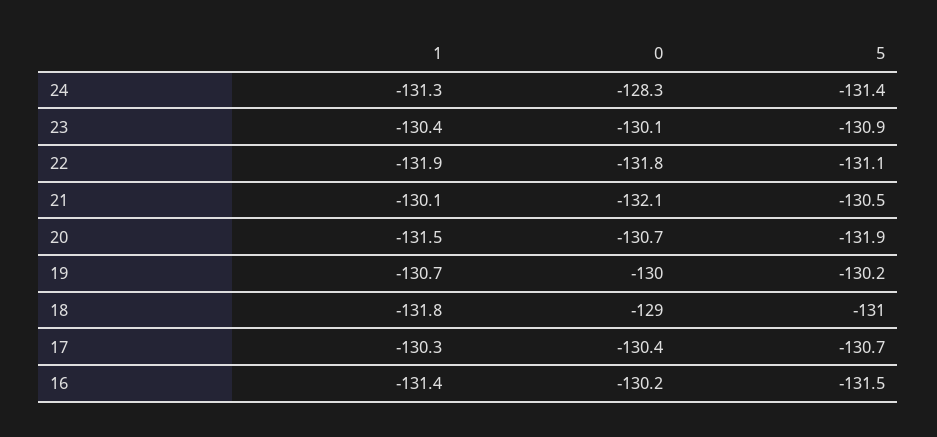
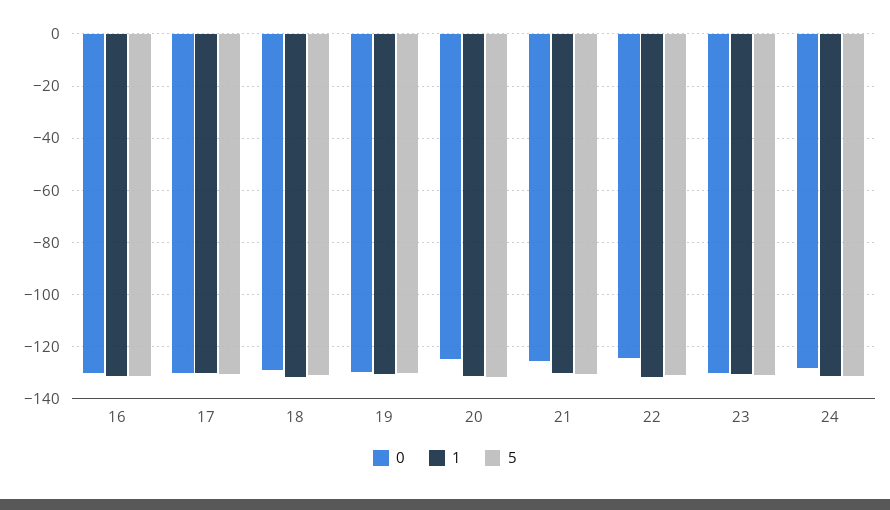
0, 22: -131.8 -> -125
0, 21: -132.1 -> -125
0, 20: -130.7 -> -125

